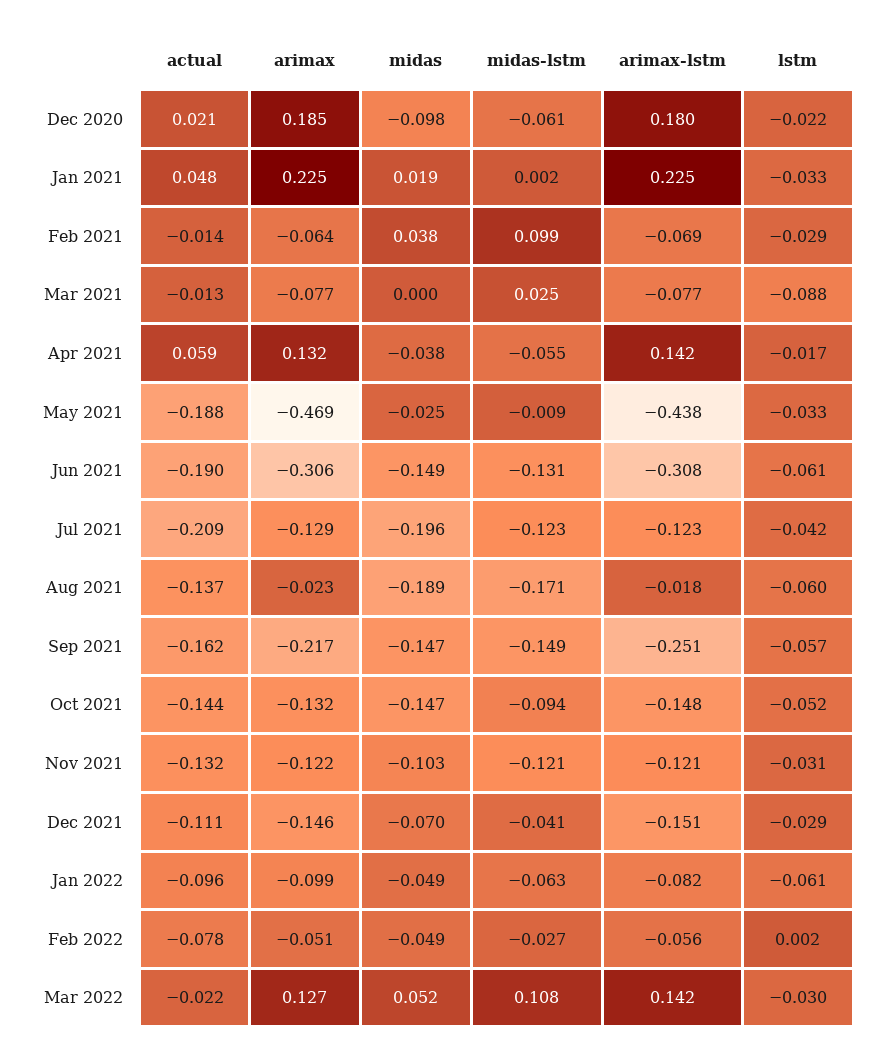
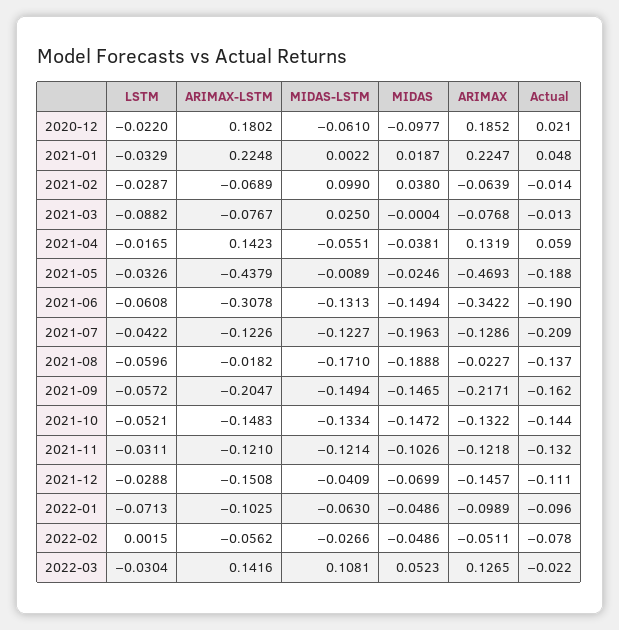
arimax, Jun 2021: -0.306 -> -0.3422
arimax-lstm, Sep 2021: -0.251 -> -0.2047
midas-lstm, Oct 2021: -0.094 -> -0.1334
arimax-lstm, Jan 2022: -0.082 -> -0.1025
lstm, Jan 2022: -0.061 -> -0.0713

